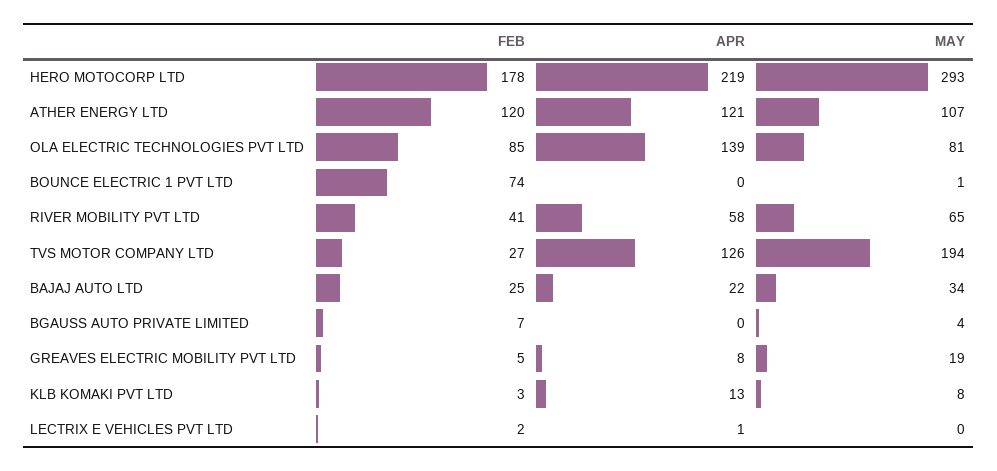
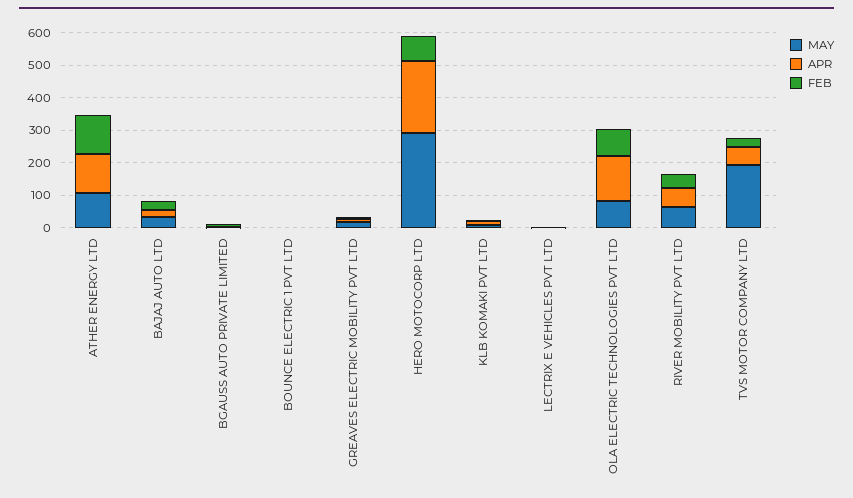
FEB, HERO MOTOCORP LTD: 178 -> 75
FEB, BOUNCE ELECTRIC 1 PVT LTD: 74 -> 0
APR, TVS MOTOR COMPANY LTD: 126 -> 50

